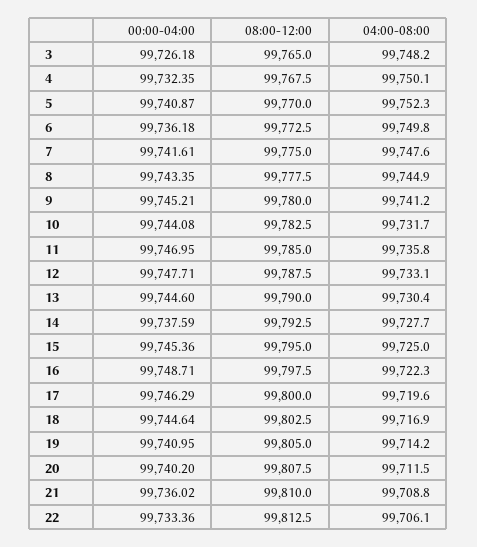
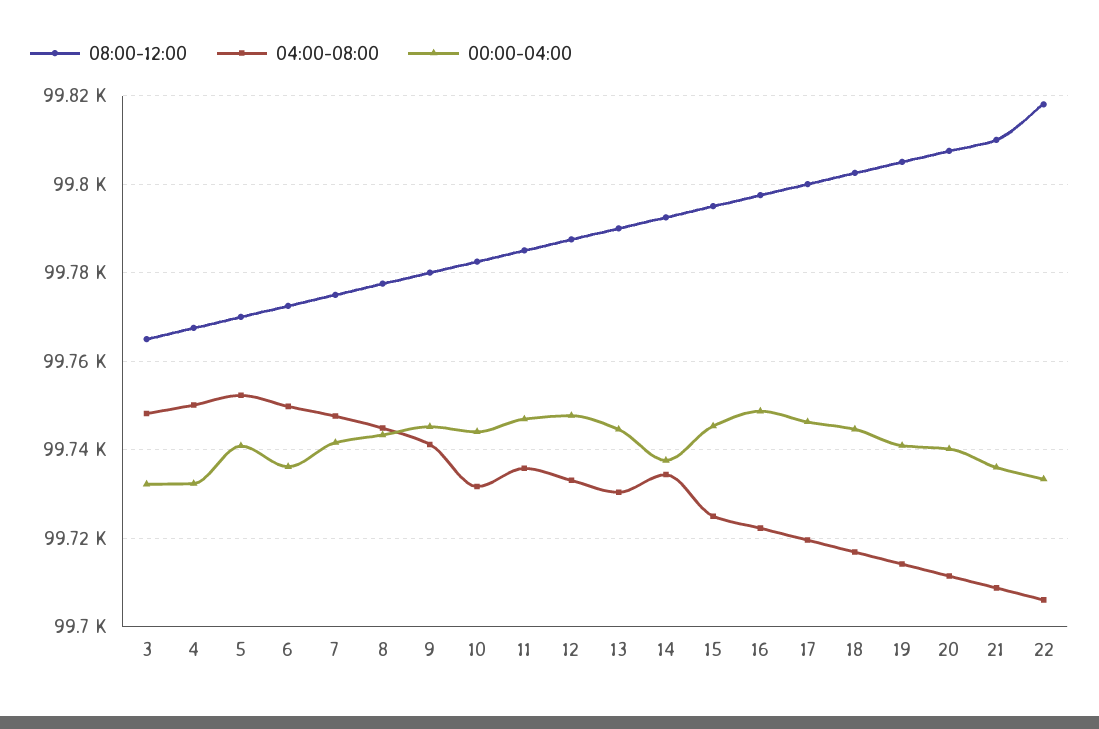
00:00-04:00, 3: 99726.18 -> 99732
04:00-08:00, 14: 99727.7 -> 99734
08:00-12:00, 22: 99812.5 -> 99818

